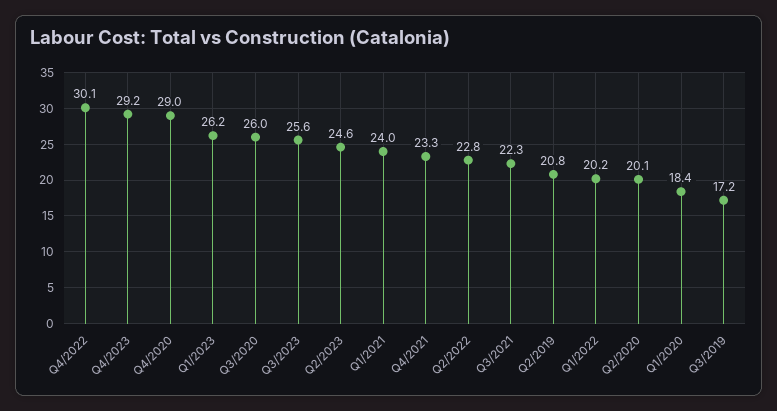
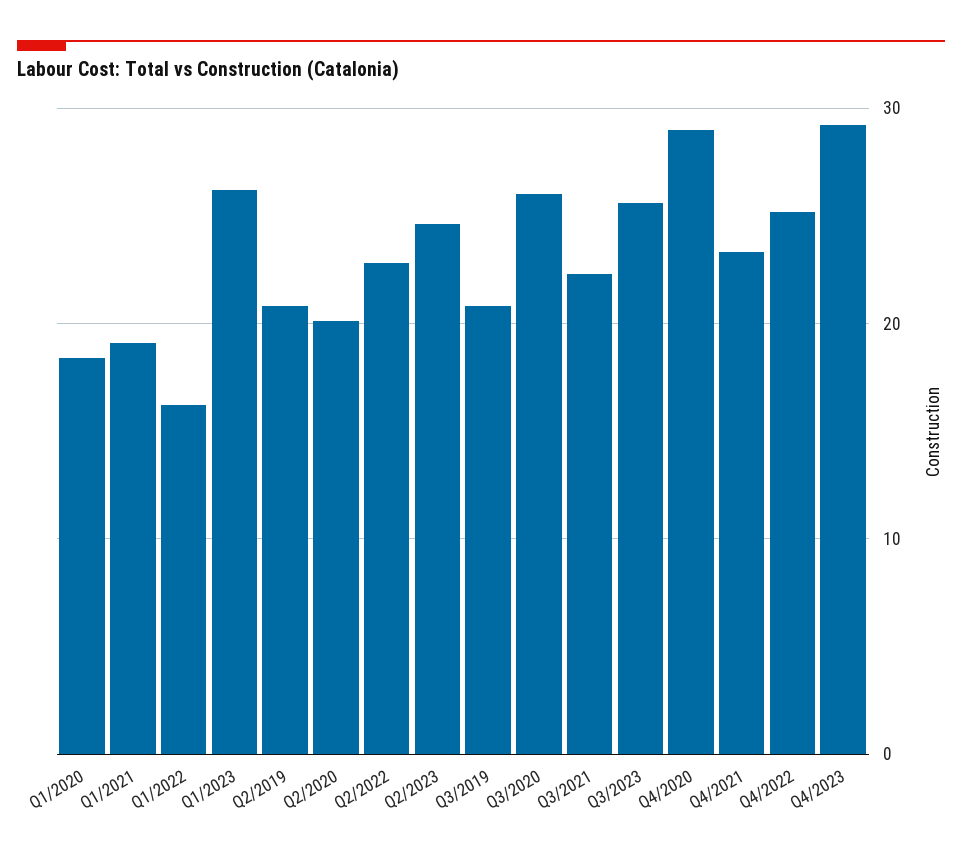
Q4/2022: 30.1 -> 25
Q1/2021: 24 -> 19
Q1/2022: 20.2 -> 16
Q3/2019: 17.2 -> 21

